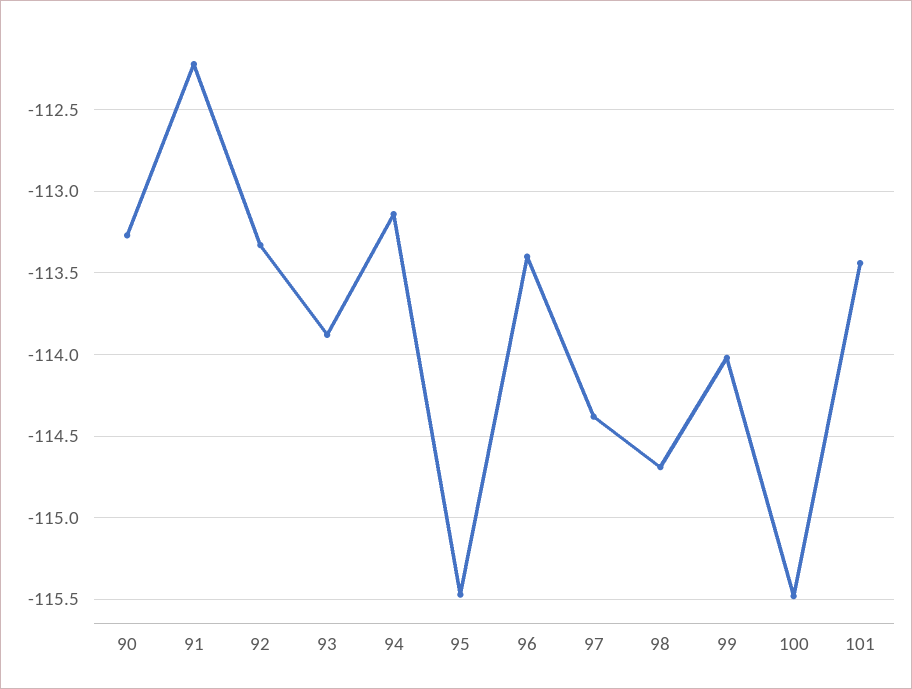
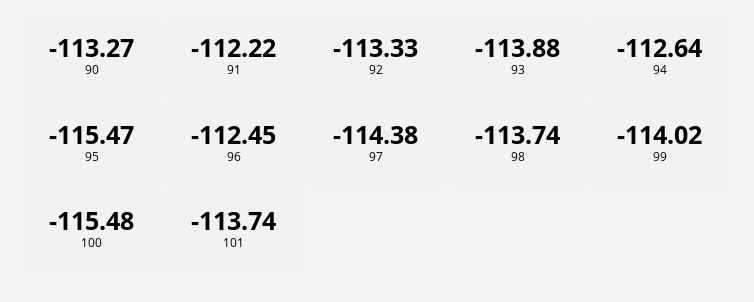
94: -113.15 -> -112.64
96: -113.4 -> -112.45
98: -114.7 -> -113.74
101: -113.45 -> -113.74

